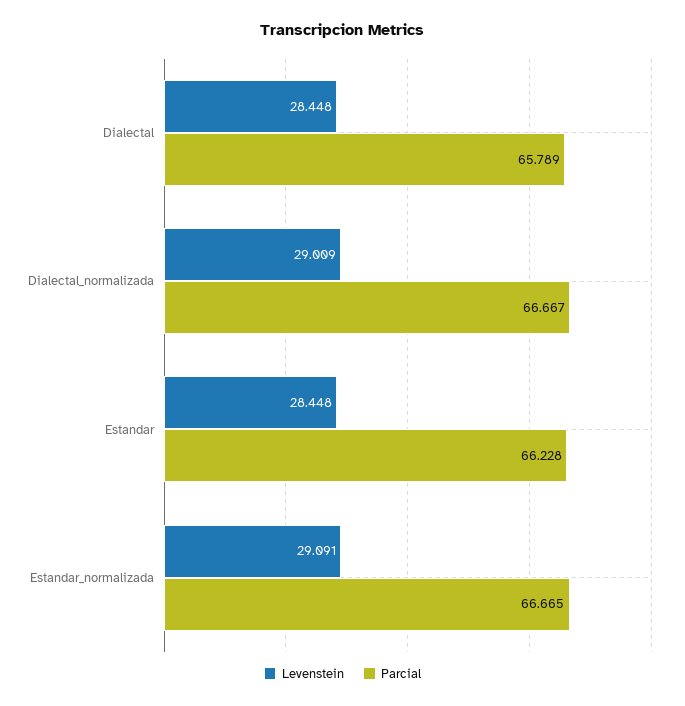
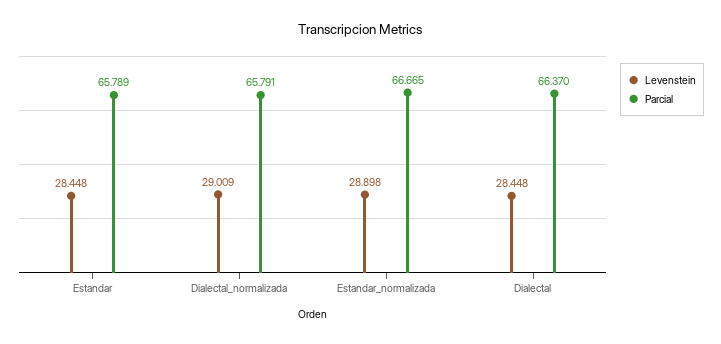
Parcial, Dialectal: 65.789 -> 66.37
Parcial, Dialectal_normalizada: 66.667 -> 65.791
Parcial, Estandar: 66.228 -> 65.789
Levenstein, Estandar_normalizada: 29.091 -> 28.898

